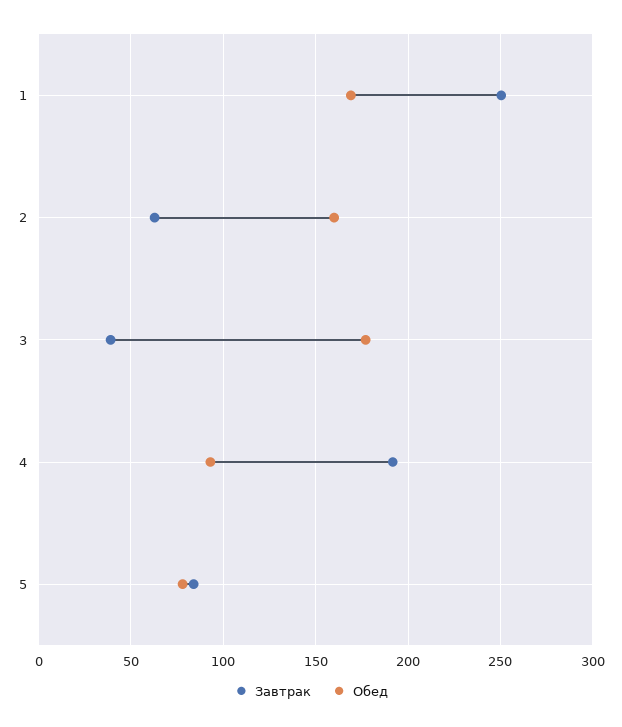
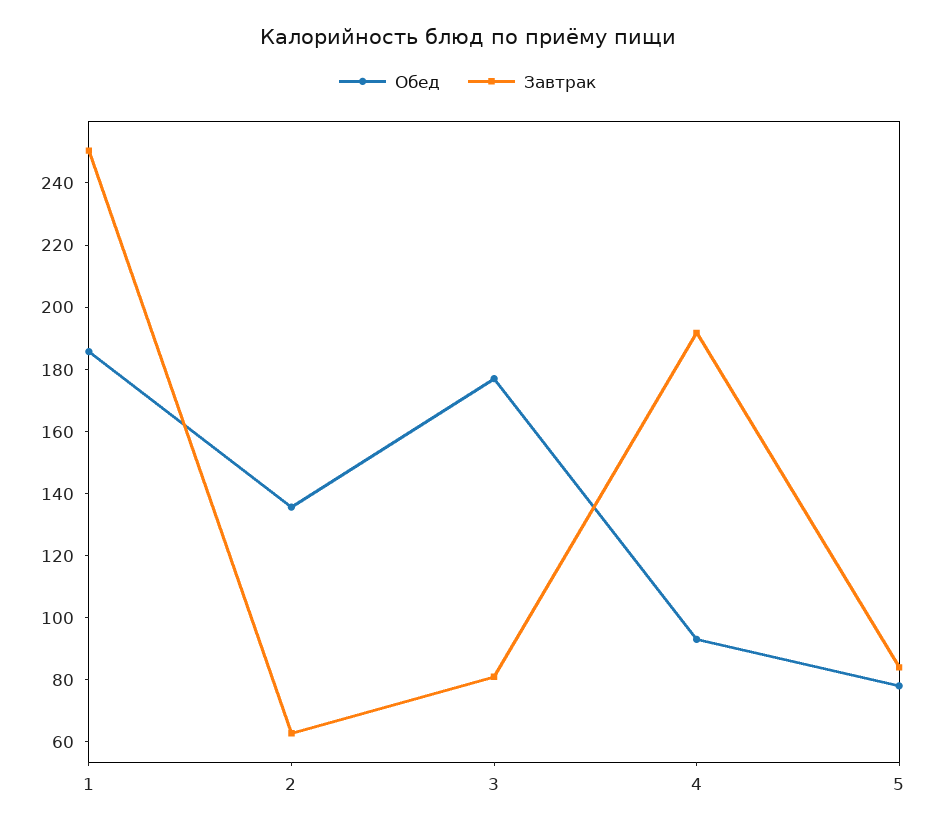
Обед, 1: 170 -> 185
Обед, 2: 160 -> 135
Завтрак, 3: 40 -> 80

